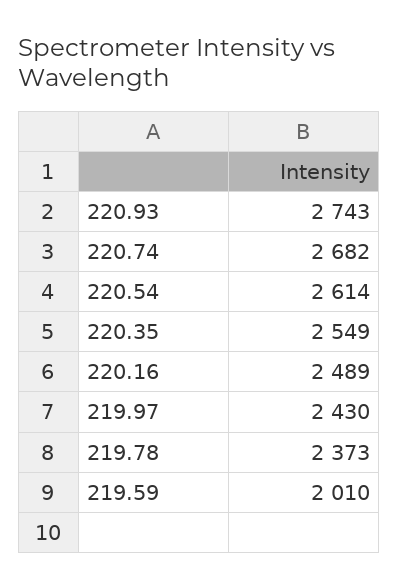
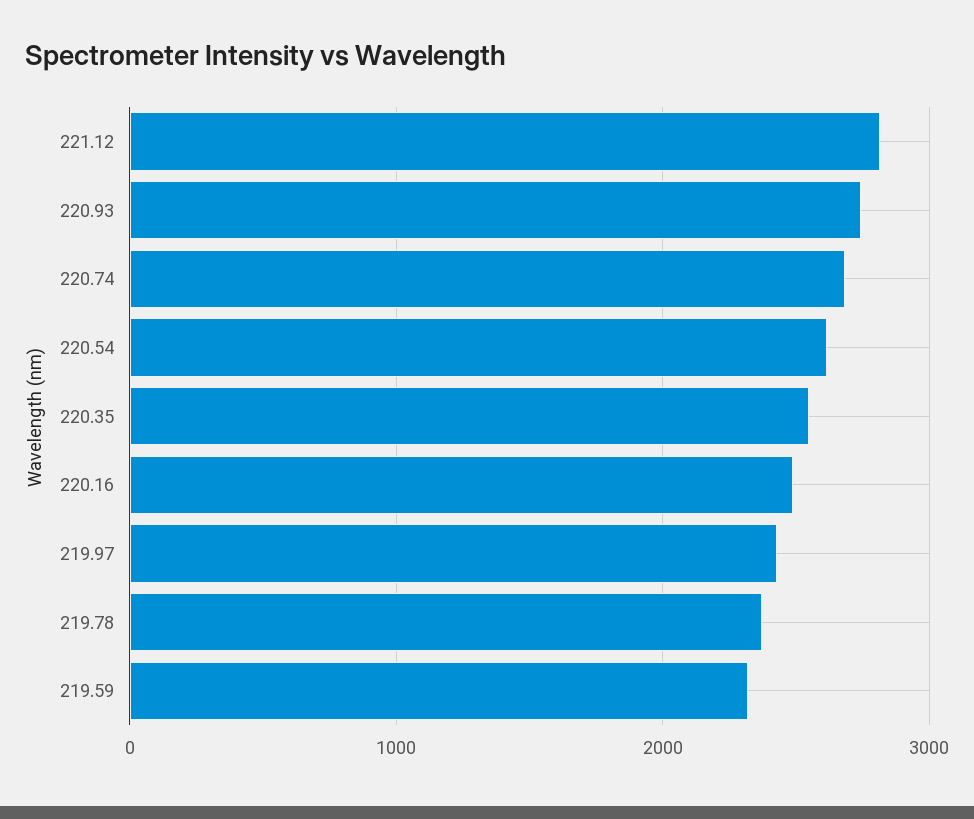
219.59: 2010 -> 2300
221.12: none -> 2800

